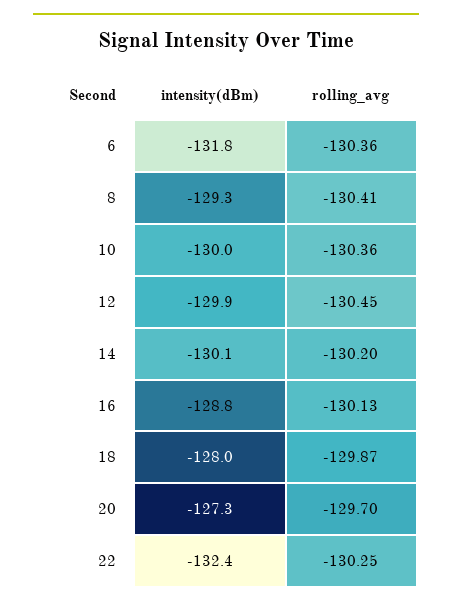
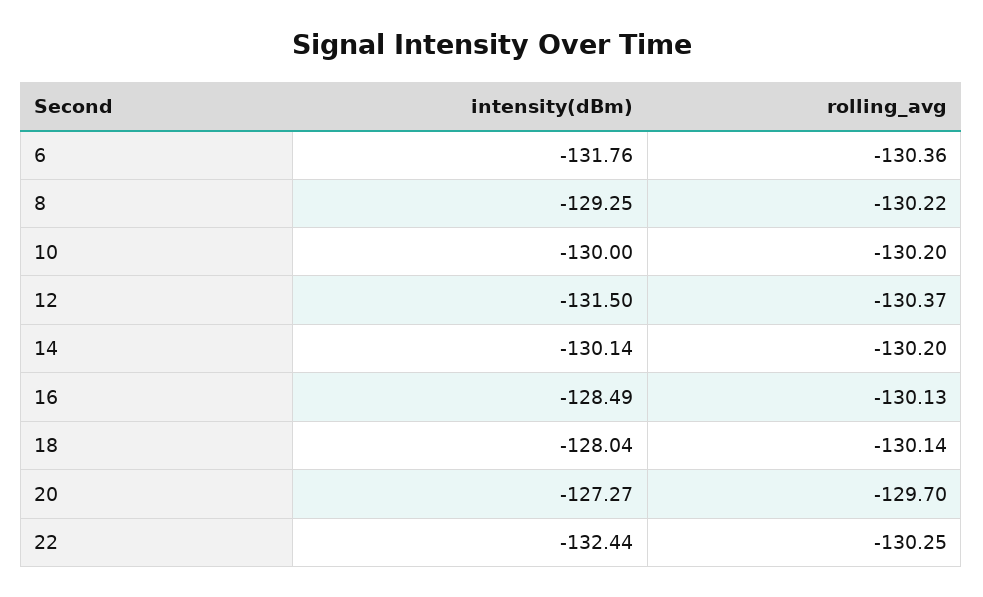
rolling_avg, 8: -130.41 -> -130.22
rolling_avg, 10: -130.36 -> -130.2
intensity(dBm), 12: -129.9 -> -131.5
rolling_avg, 12: -130.45 -> -130.37
intensity(dBm), 16: -128.8 -> -128.49
rolling_avg, 18: -129.87 -> -130.14

